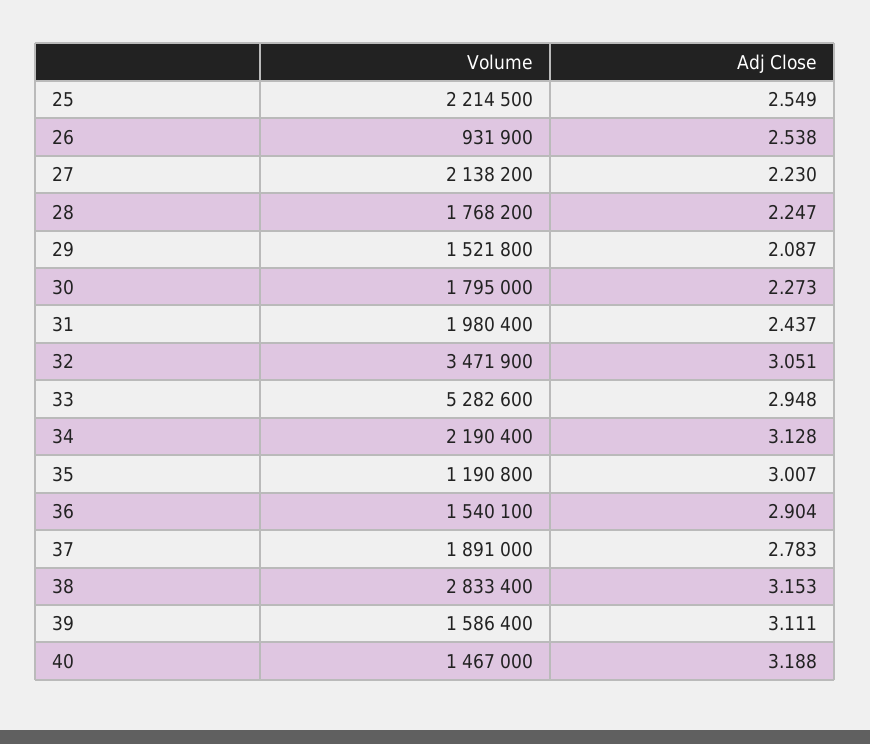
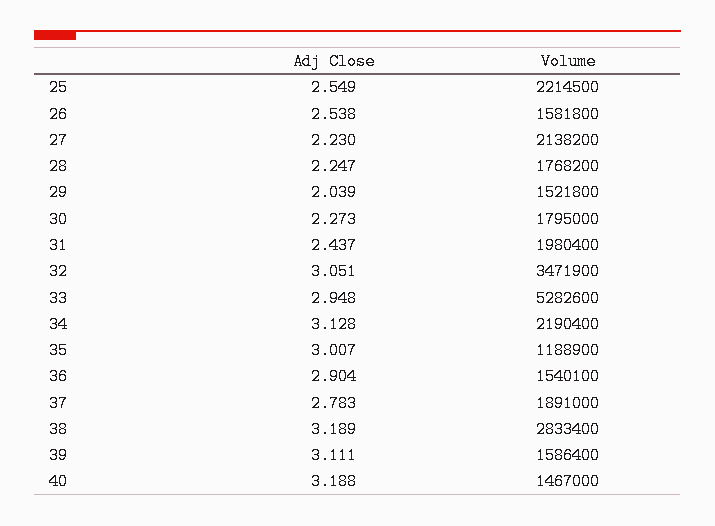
Volume, 26: 931900 -> 1581800
Adj Close, 29: 2.087 -> 2.039
Volume, 35: 1190800 -> 1188900
Adj Close, 38: 3.153 -> 3.189

